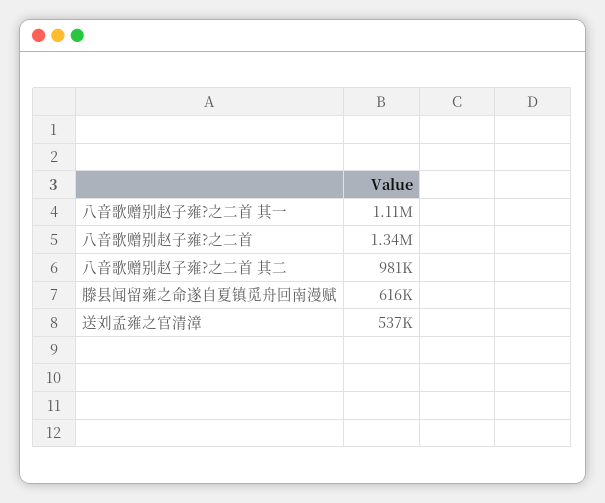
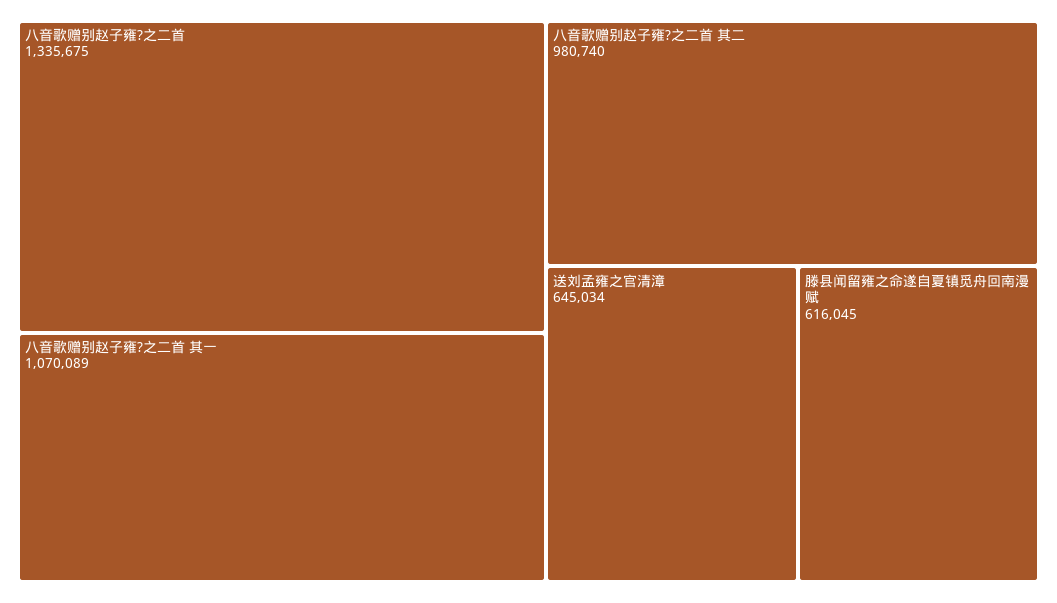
八音歌赠别赵子雍?之二首 其一: 1110000 -> 1070089
送刘孟雍之官清漳: 537000 -> 645034

